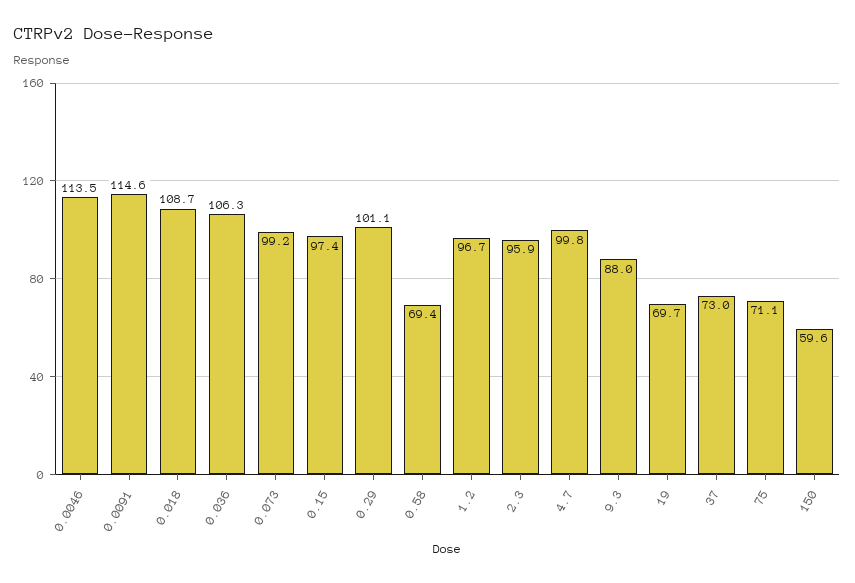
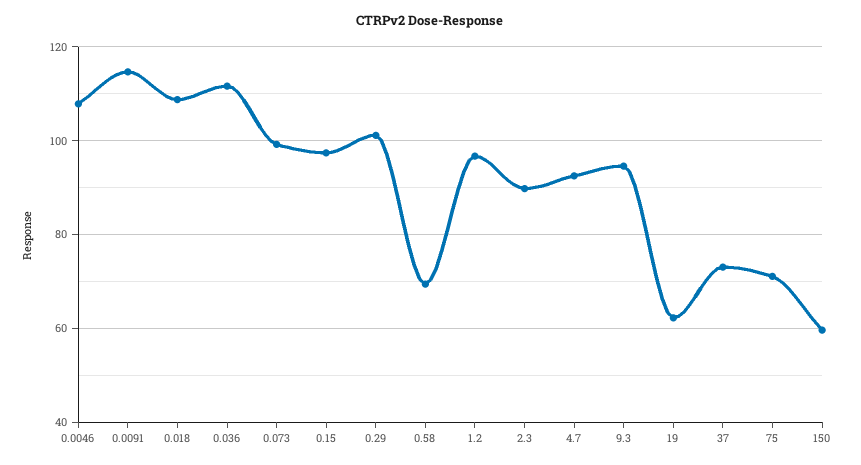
0.0046: 113.5 -> 108
0.036: 106.3 -> 112
2.3: 95.9 -> 90
4.7: 99.8 -> 92
9.3: 88 -> 94
19: 69.7 -> 62

